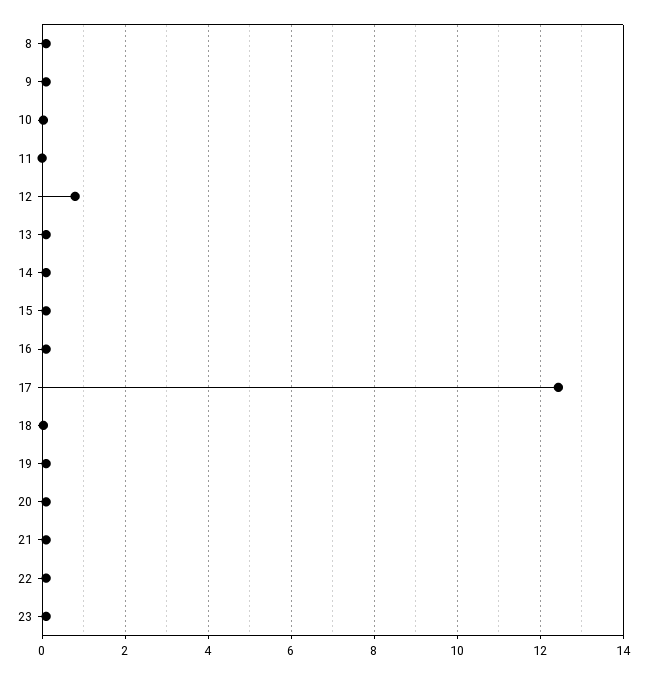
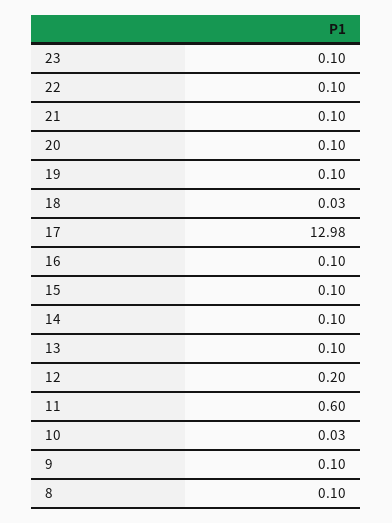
11: 0 -> 0.6
12: 0.8 -> 0.2
17: 12.4 -> 12.98

